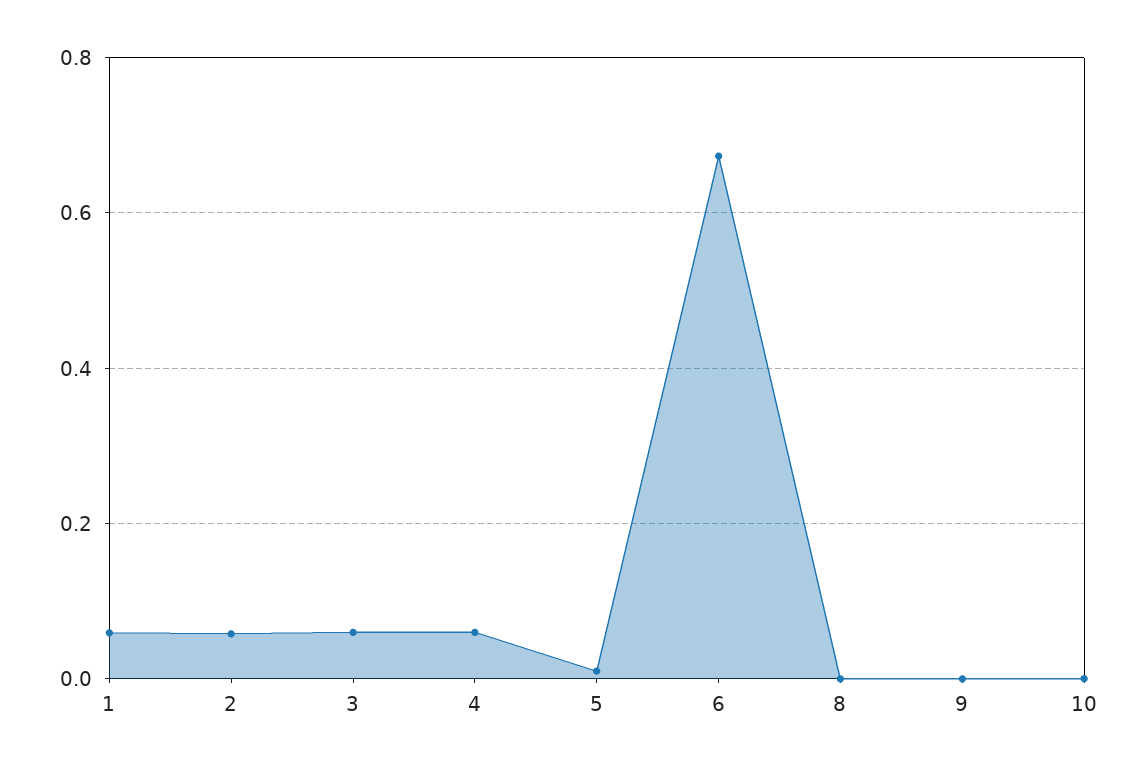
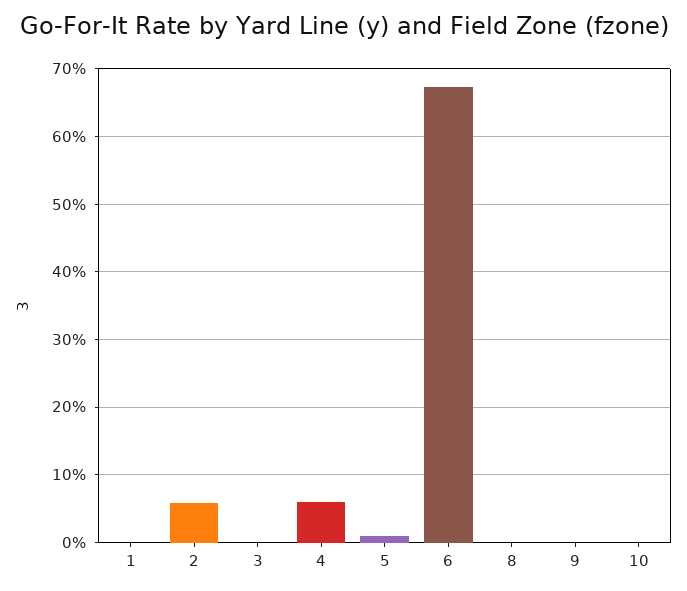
1: 0.06 -> 0
3: 0.06 -> 0

